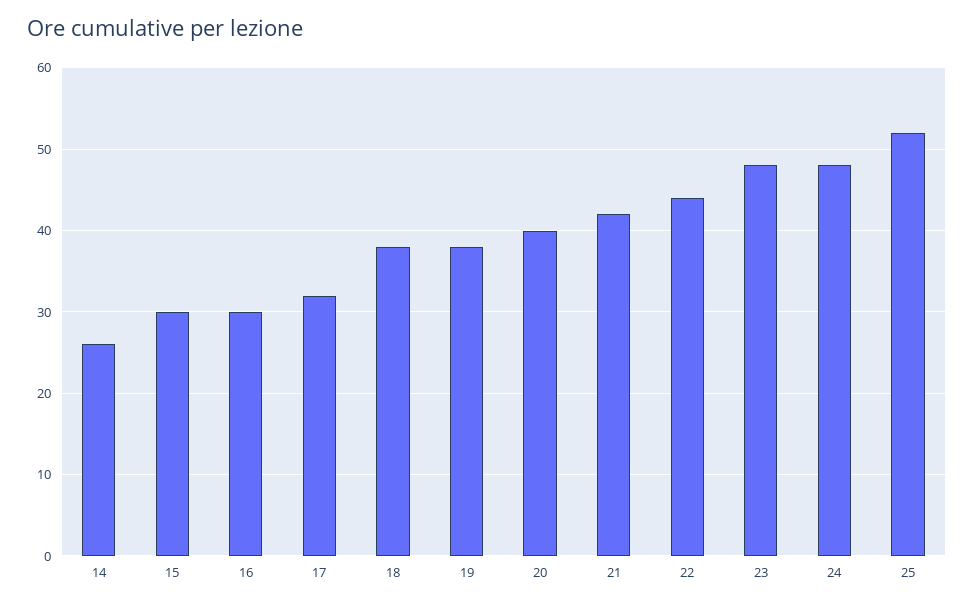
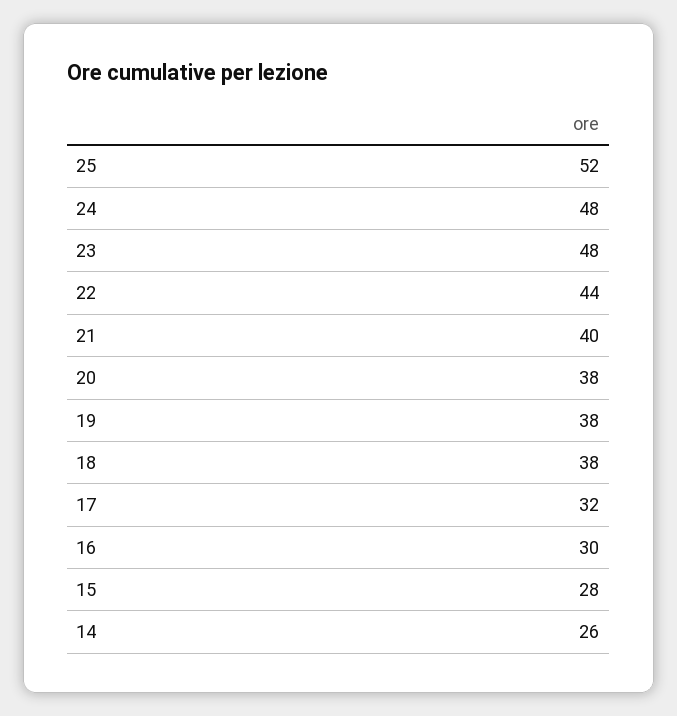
15: 30 -> 28
20: 40 -> 38
21: 42 -> 40

